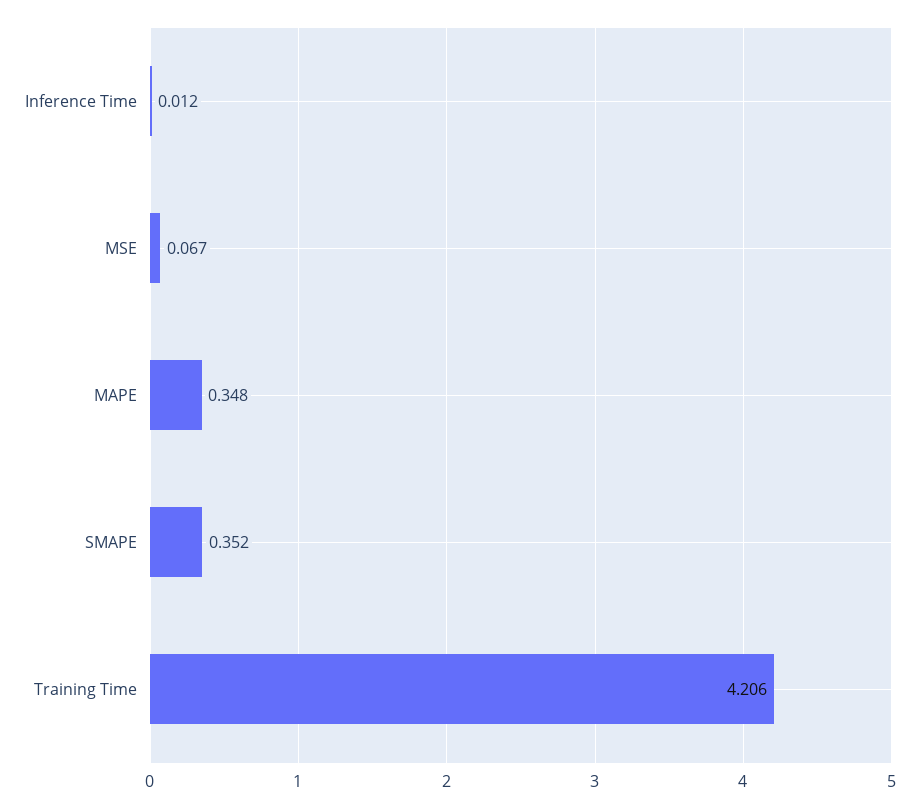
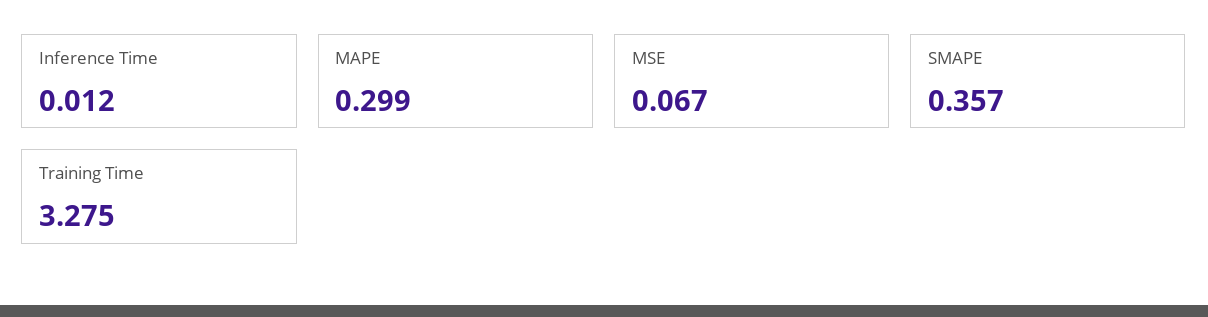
MAPE: 0.348 -> 0.299
SMAPE: 0.352 -> 0.357
Training Time: 4.206 -> 3.275

